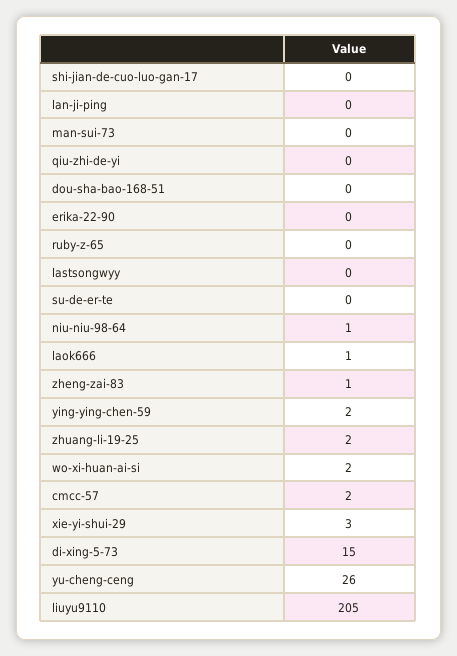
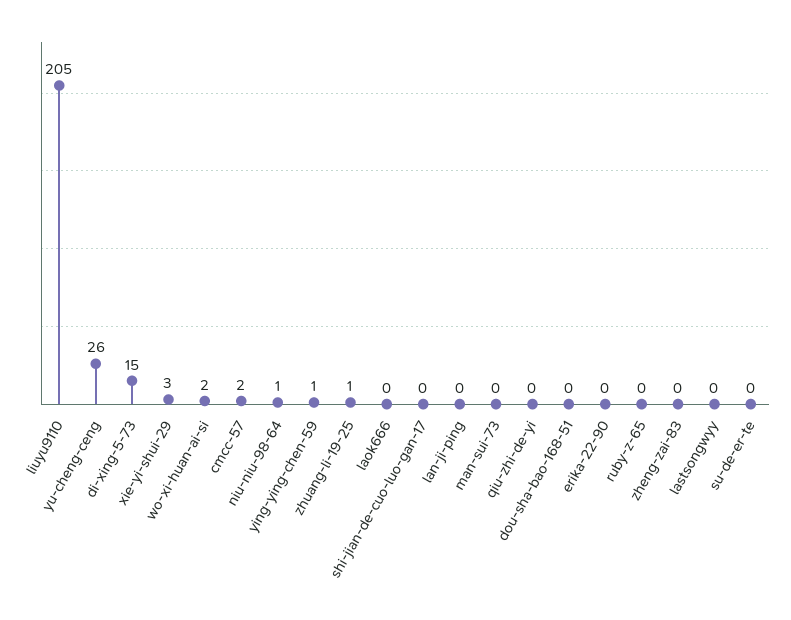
laok666: 1 -> 0
zheng-zai-83: 1 -> 0
ying-ying-chen-59: 2 -> 1
zhuang-li-19-25: 2 -> 1

